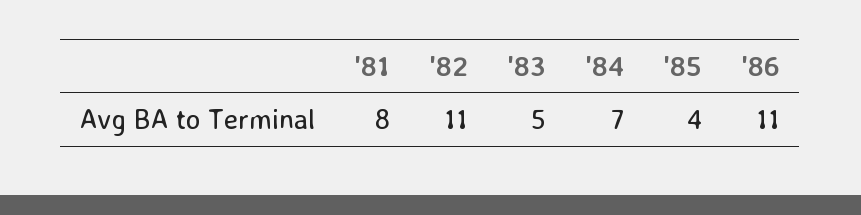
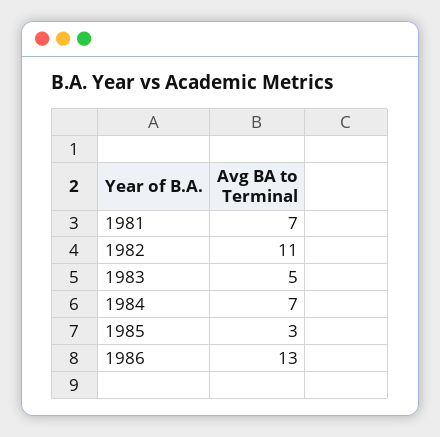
'81: 8 -> 7
'85: 4 -> 3
'86: 11 -> 13

